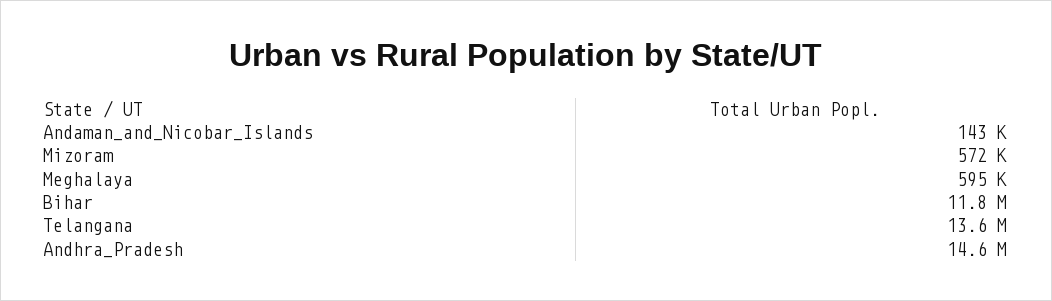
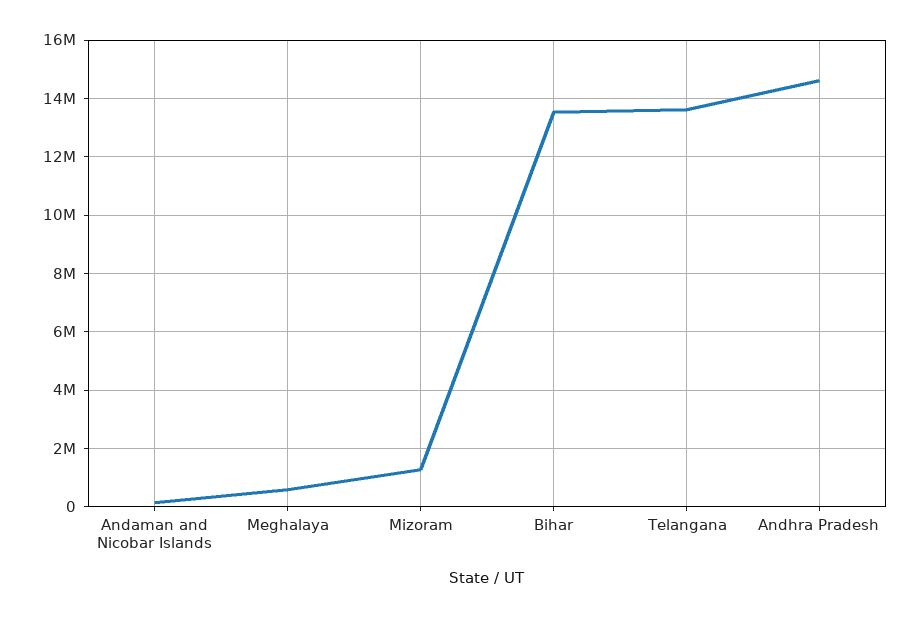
Mizoram: 572000 -> 1250000
Bihar: 11800000 -> 13500000

